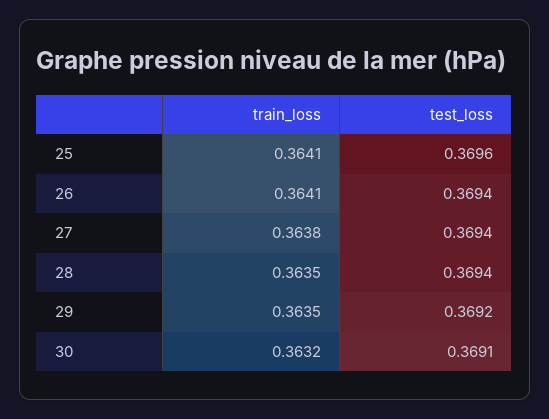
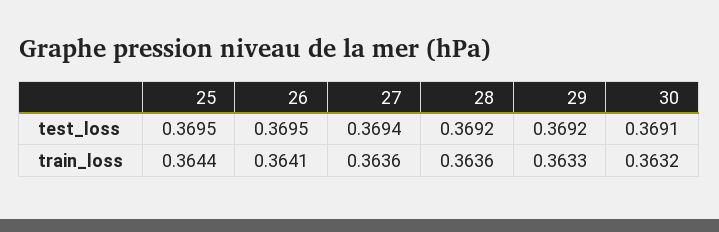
train_loss, 25: 0.3641 -> 0.3644
test_loss, 25: 0.3696 -> 0.3695
test_loss, 26: 0.3694 -> 0.3695
train_loss, 27: 0.3638 -> 0.3636
train_loss, 28: 0.3635 -> 0.3636
test_loss, 28: 0.3694 -> 0.3692
train_loss, 29: 0.3635 -> 0.3633

